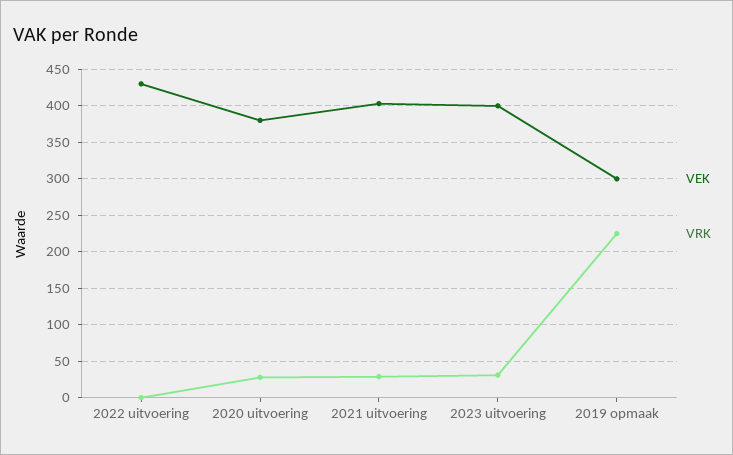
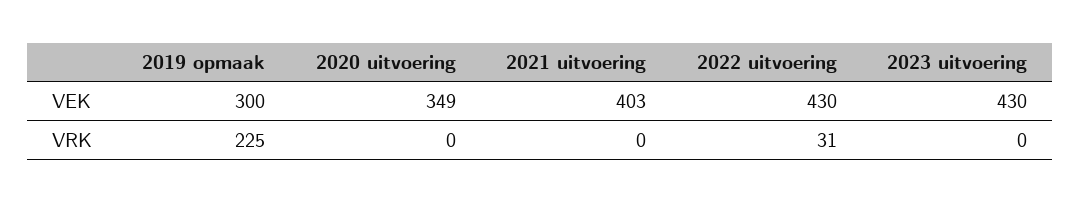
VRK, 2022 uitvoering: 0 -> 31
VEK, 2020 uitvoering: 380 -> 349
VRK, 2020 uitvoering: 30 -> 0
VRK, 2021 uitvoering: 30 -> 0
VEK, 2023 uitvoering: 400 -> 430
VRK, 2023 uitvoering: 30 -> 0

